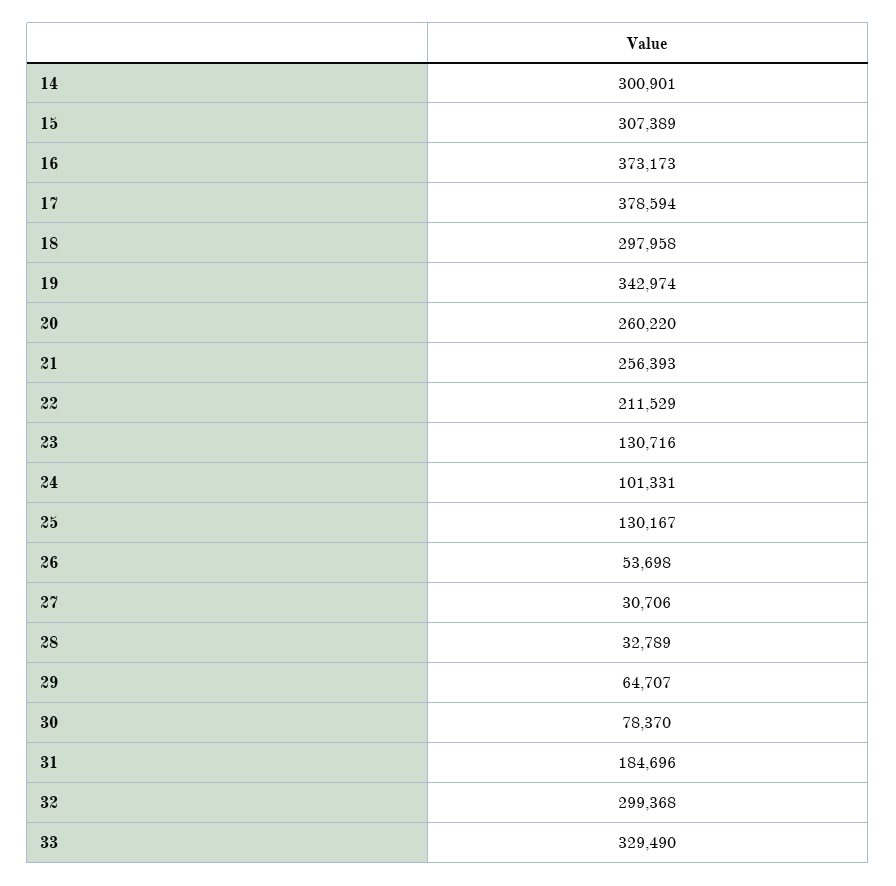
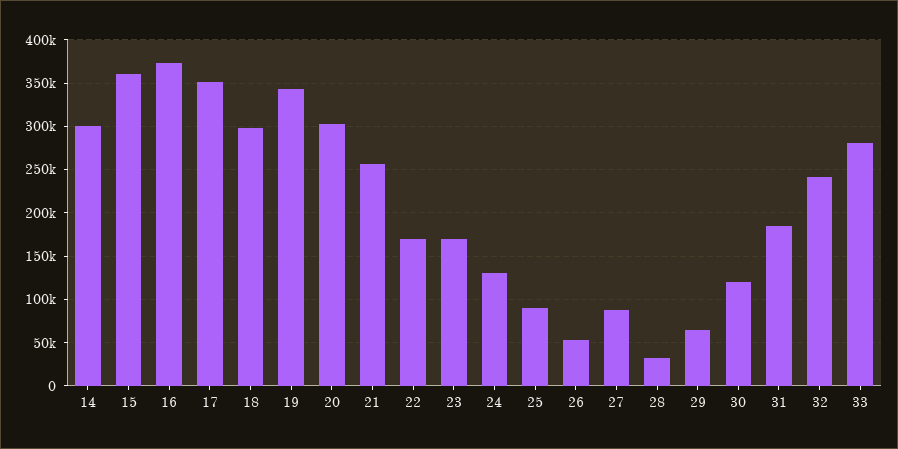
15: 307389 -> 360000
17: 378594 -> 350000
20: 260220 -> 300000
22: 211529 -> 170000
23: 130716 -> 170000
24: 101331 -> 130000
25: 130167 -> 90000
27: 30706 -> 90000
30: 78370 -> 120000
32: 299368 -> 240000
33: 329490 -> 280000

